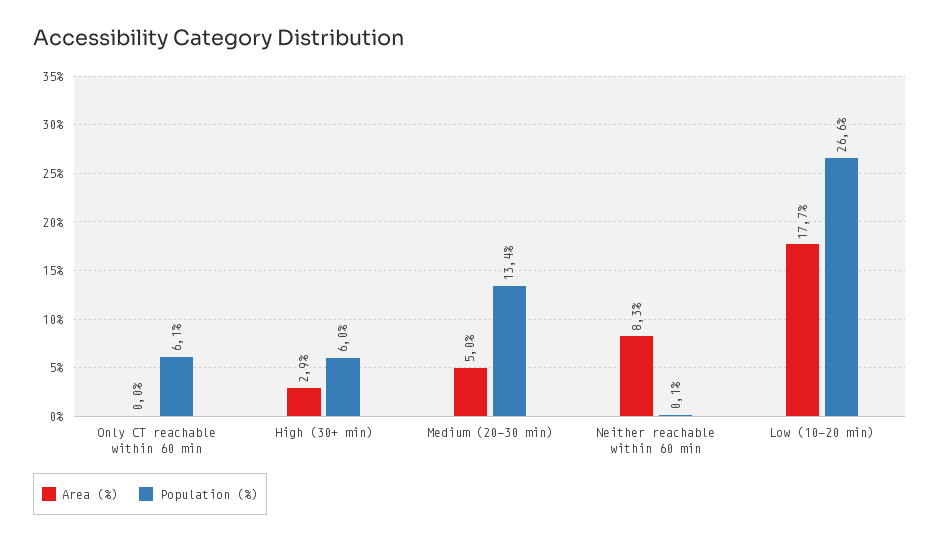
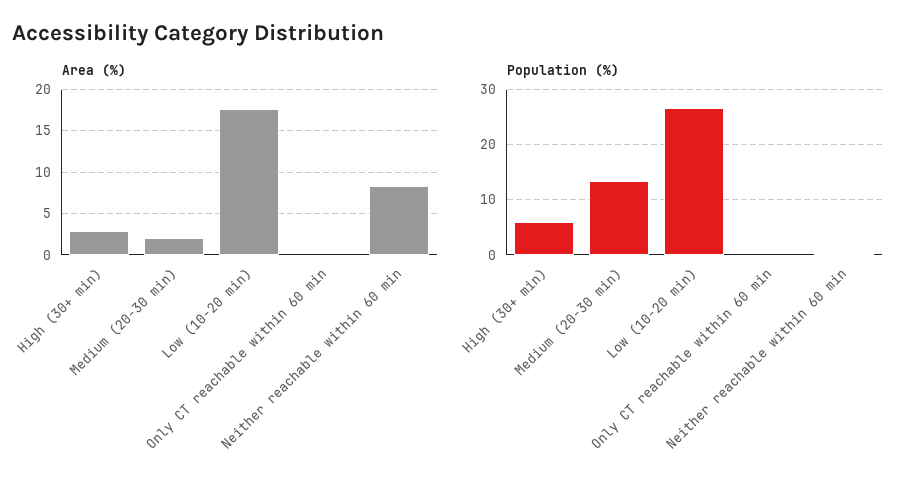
Population (%), Only CT reachable within 60 min: 6.1 -> 0
Area (%), Medium (20-30 min): 5 -> 2

